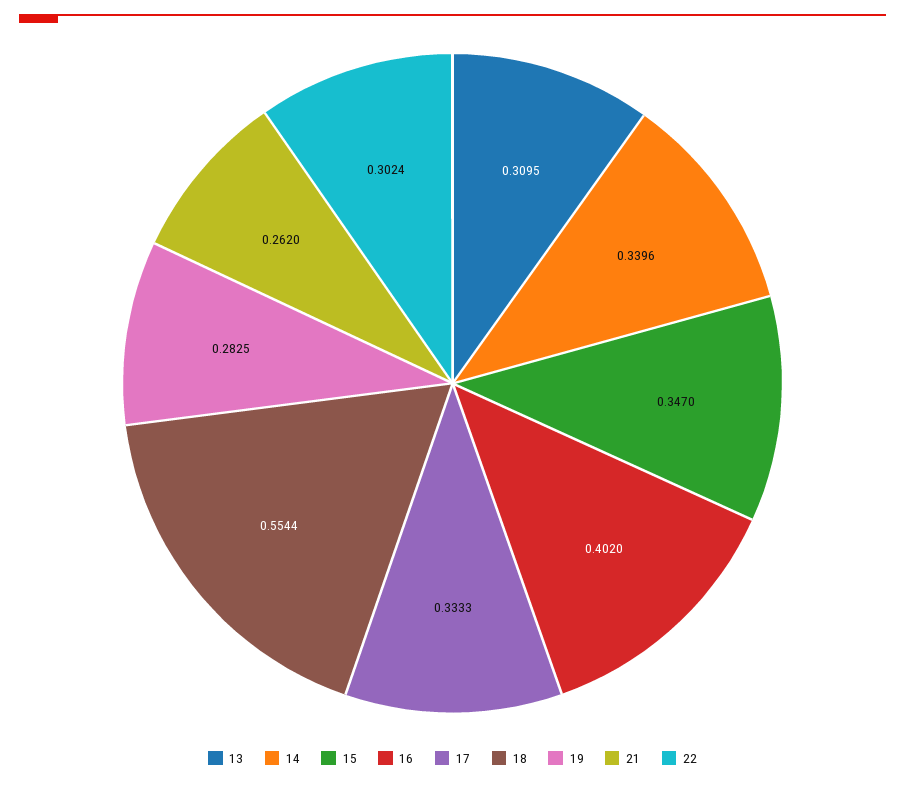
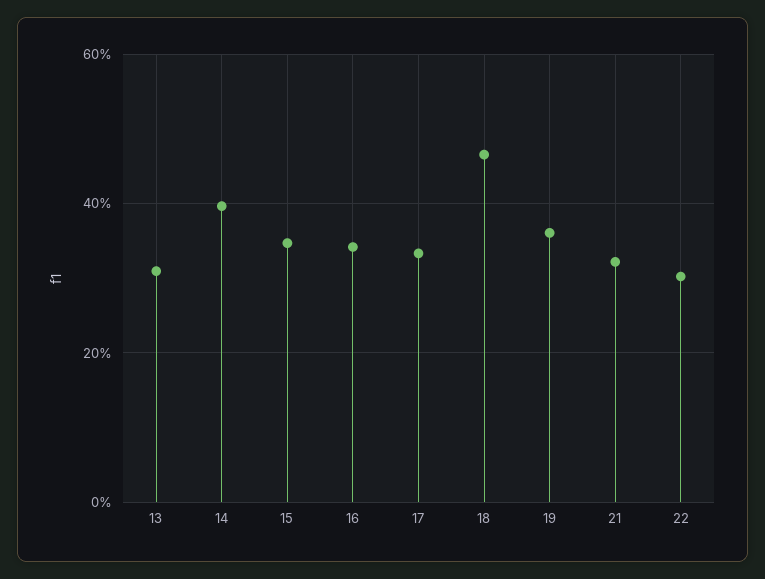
14: 0.3396 -> 0.4
16: 0.402 -> 0.34
18: 0.5544 -> 0.46
19: 0.2825 -> 0.36
21: 0.262 -> 0.32

